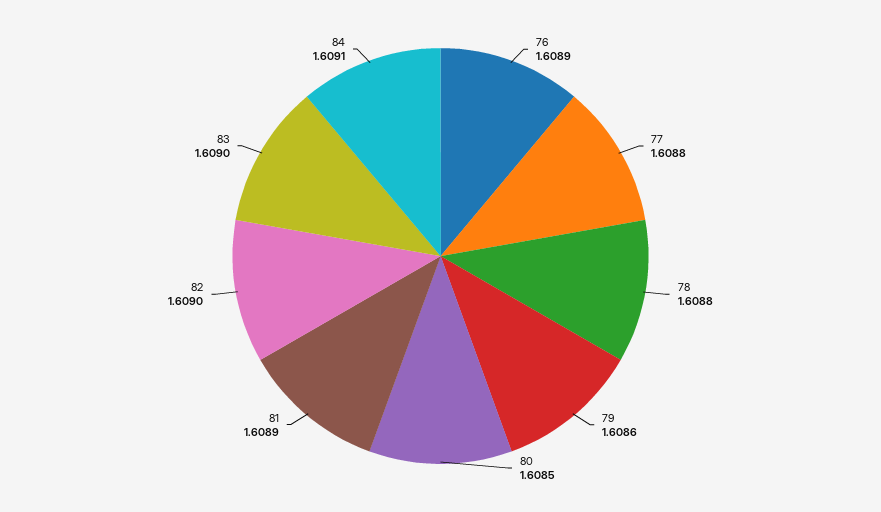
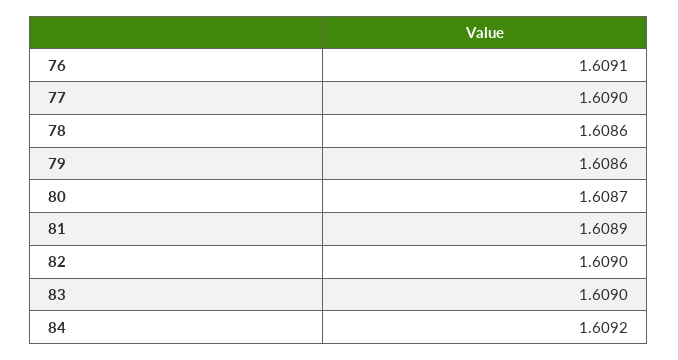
76: 1.6089 -> 1.6091
77: 1.6088 -> 1.609
78: 1.6088 -> 1.6086
80: 1.6085 -> 1.6087
84: 1.6091 -> 1.6092

